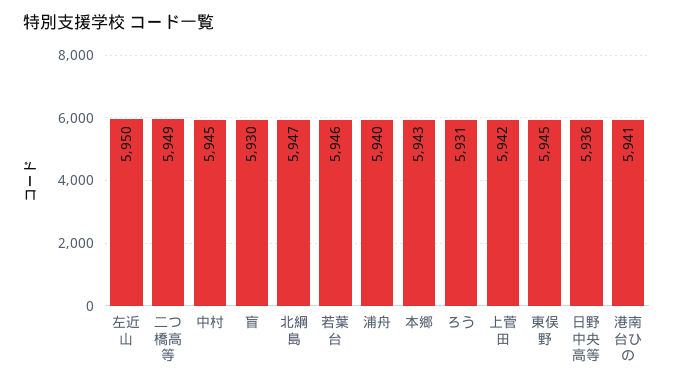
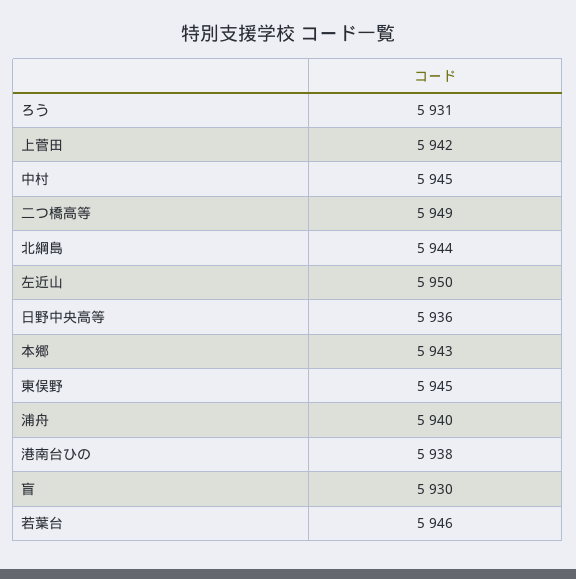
北綱島: 5947 -> 5944
港南台ひの: 5941 -> 5938

